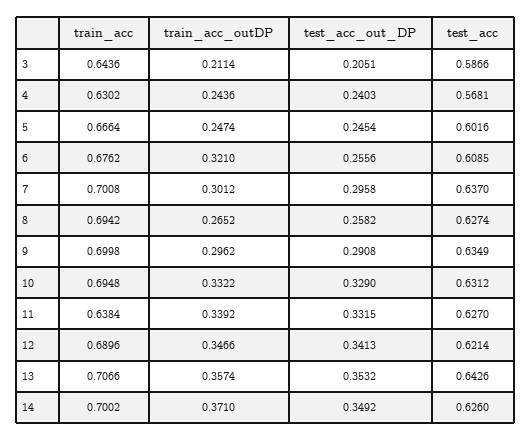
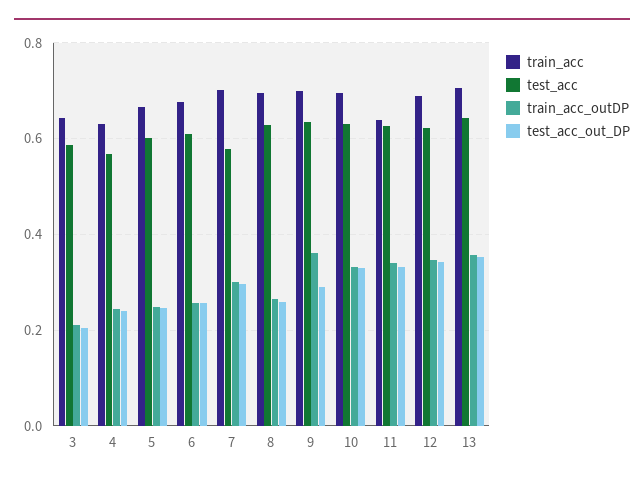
train_acc_outDP, 6: 0.321 -> 0.26
test_acc, 7: 0.637 -> 0.58
train_acc_outDP, 9: 0.2962 -> 0.36
train_acc, 14: 0.7002 -> none
train_acc_outDP, 14: 0.371 -> none
test_acc_out_DP, 14: 0.3492 -> none
test_acc, 14: 0.626 -> none

